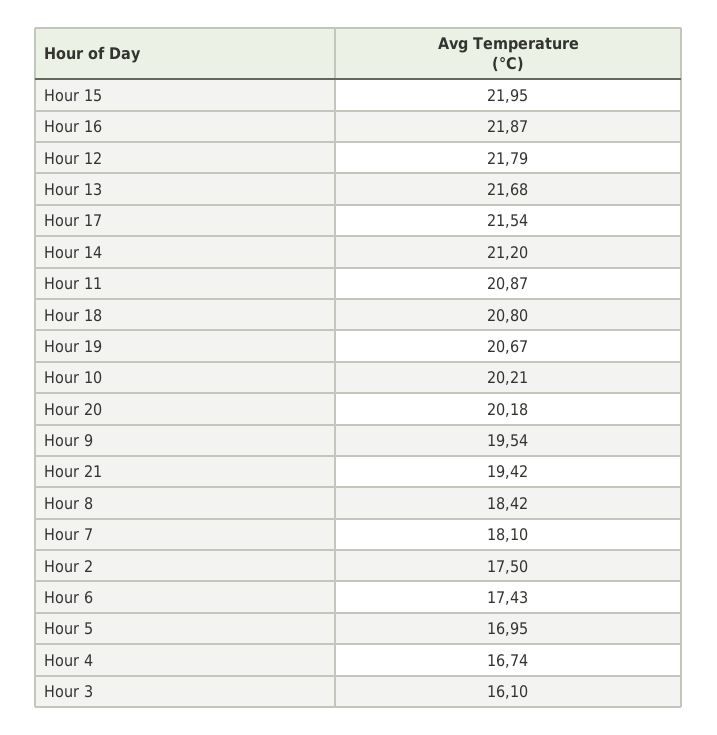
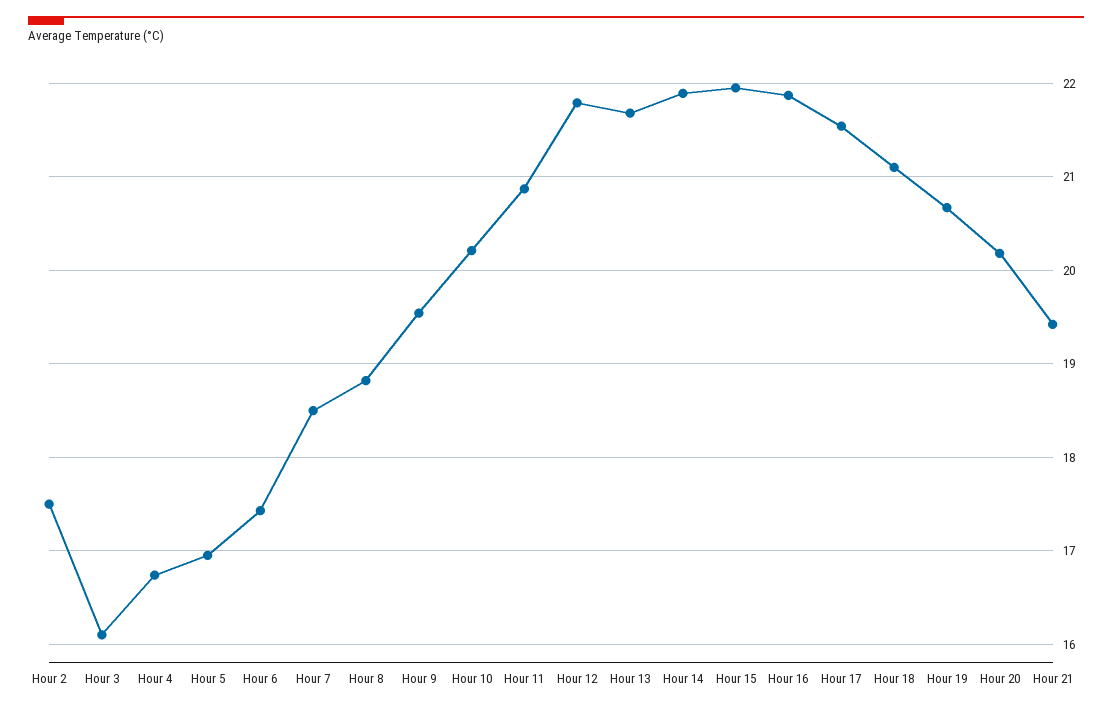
Hour 14: 21.2 -> 21.9
Hour 18: 20.8 -> 21.1
Hour 8: 18.42 -> 18.8
Hour 7: 18.1 -> 18.5

